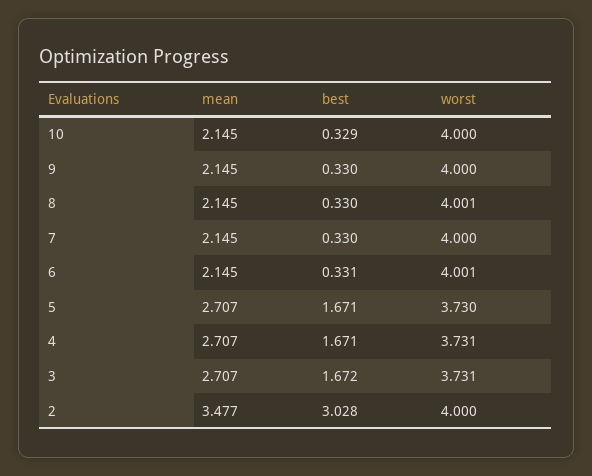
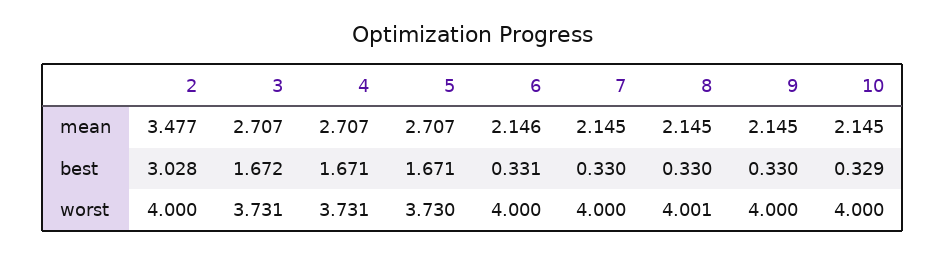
mean, 6: 2.145 -> 2.146
worst, 6: 4.001 -> 4

